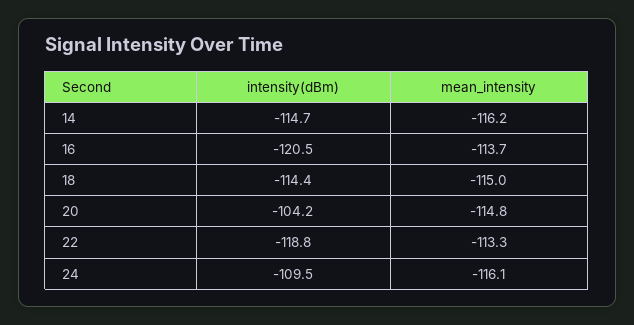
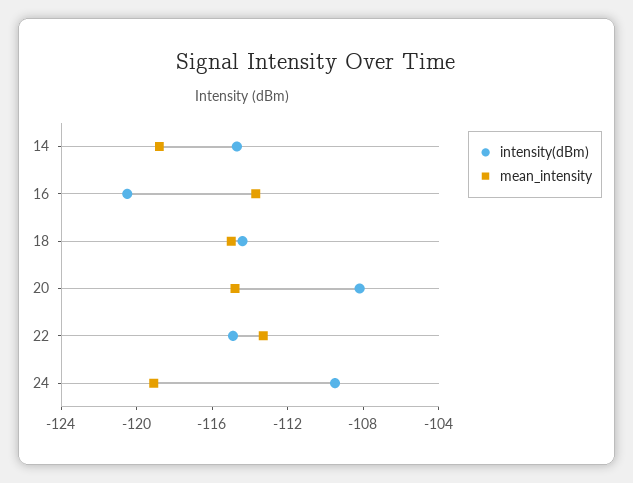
mean_intensity, 14: -116.2 -> -119
intensity(dBm), 20: -104.2 -> -108
intensity(dBm), 22: -118.8 -> -115
mean_intensity, 24: -116.1 -> -119

